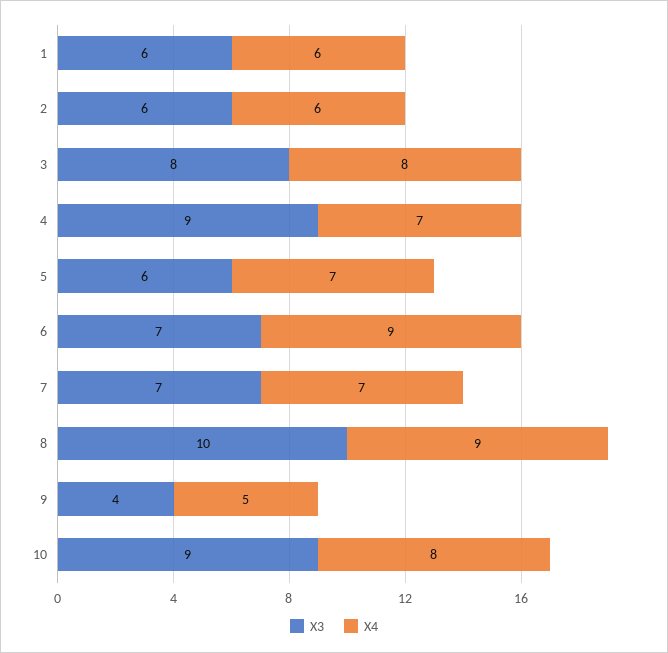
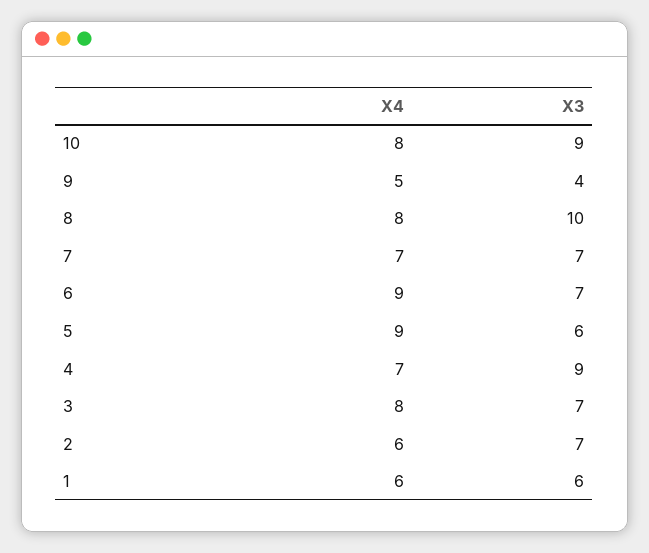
X3, 2: 6 -> 7
X3, 3: 8 -> 7
X4, 5: 7 -> 9
X4, 8: 9 -> 8

